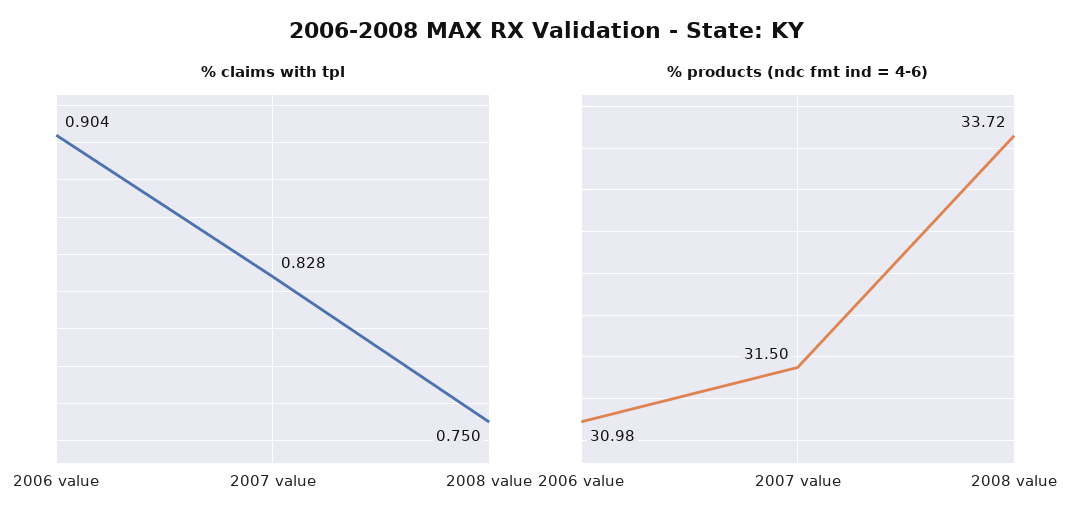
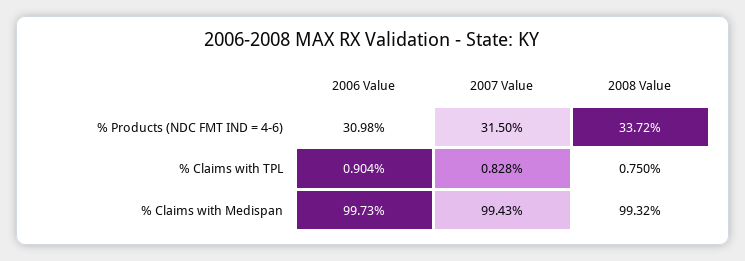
% Claims with Medispan, 2006 value: none -> 99.73
% Claims with Medispan, 2007 value: none -> 99.43
% Claims with Medispan, 2008 value: none -> 99.32

